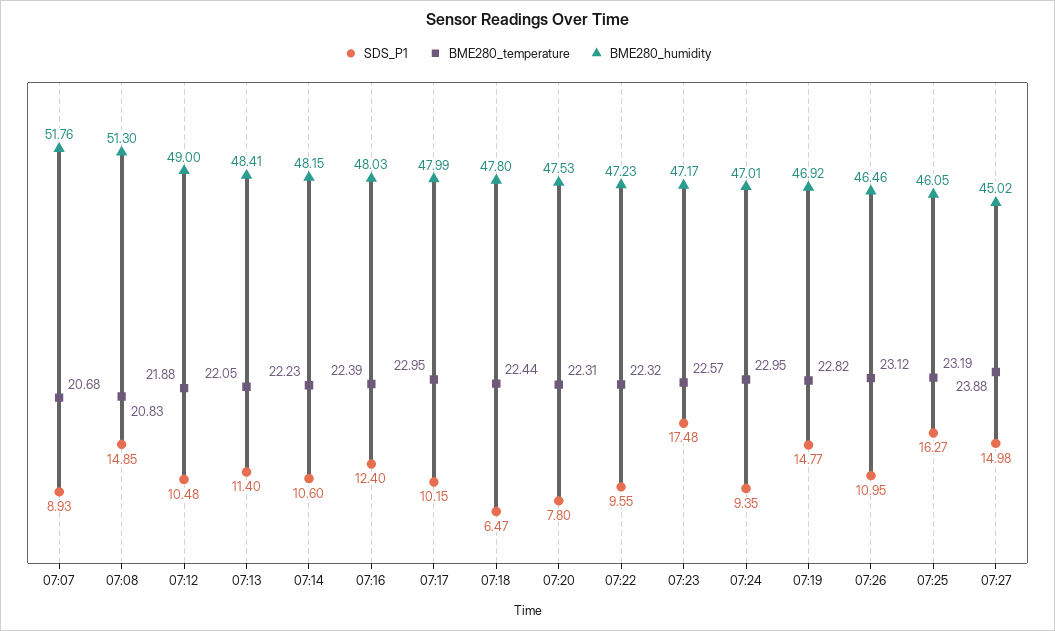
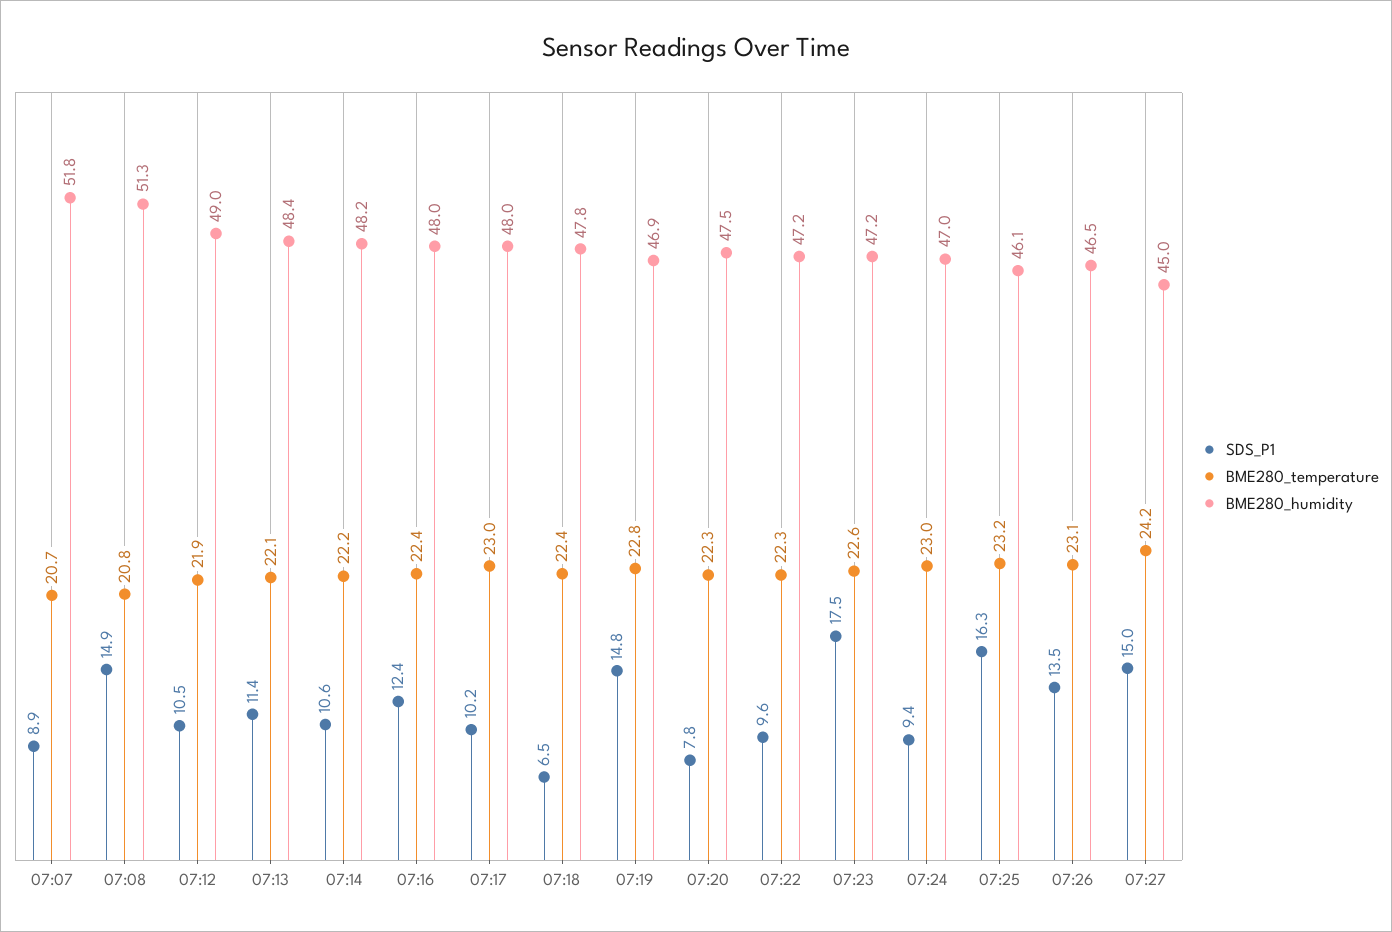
SDS_P1, 07:26: 10.95 -> 13.5
BME280_temperature, 07:27: 23.88 -> 24.2

